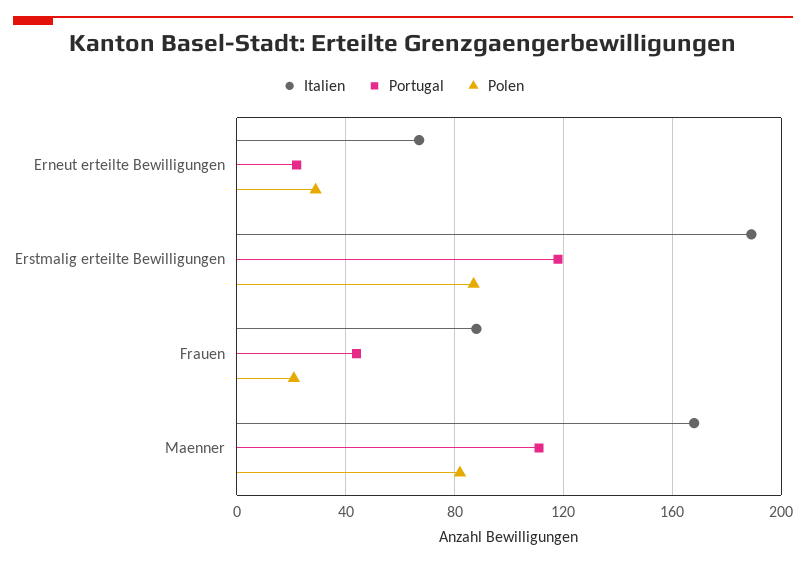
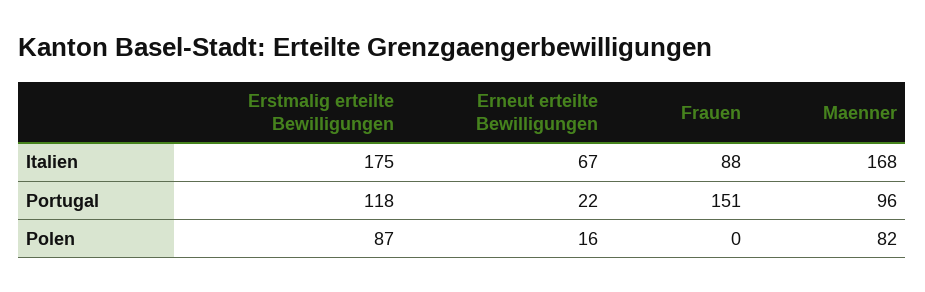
Polen, Erneut erteilte Bewilligungen: 30 -> 16
Italien, Erstmalig erteilte Bewilligungen: 190 -> 175
Portugal, Frauen: 45 -> 151
Polen, Frauen: 20 -> 0
Portugal, Maenner: 110 -> 96

